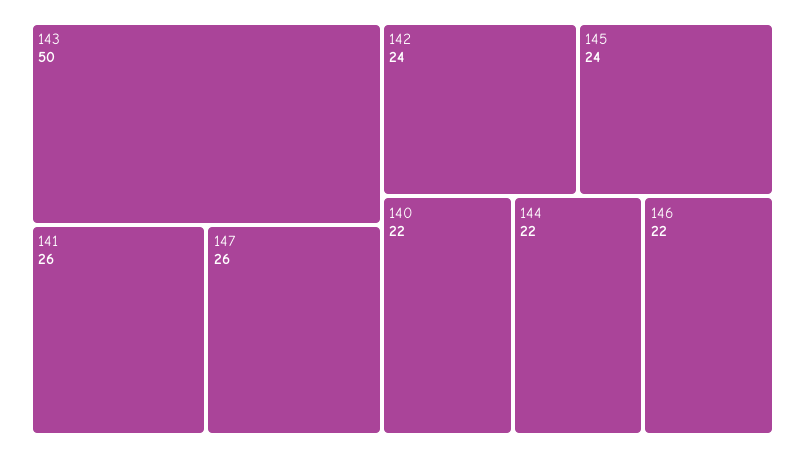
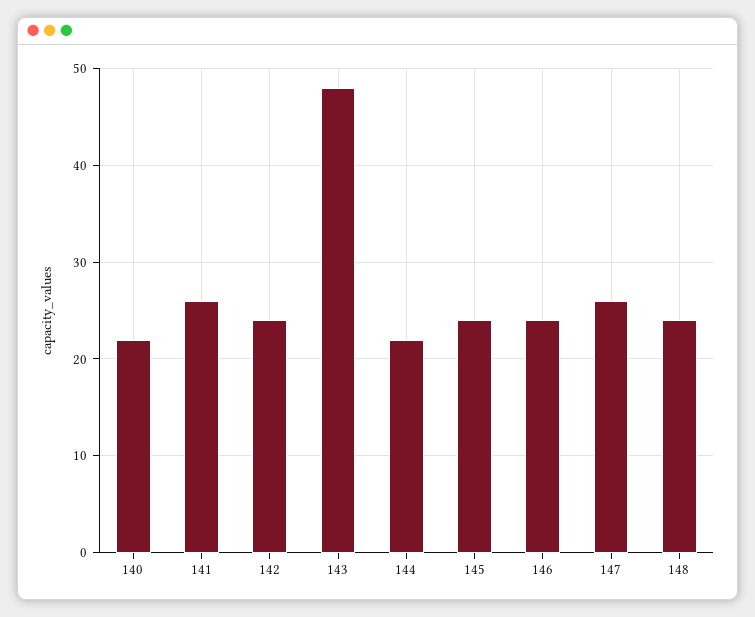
143: 50 -> 48
146: 22 -> 24
148: none -> 24

